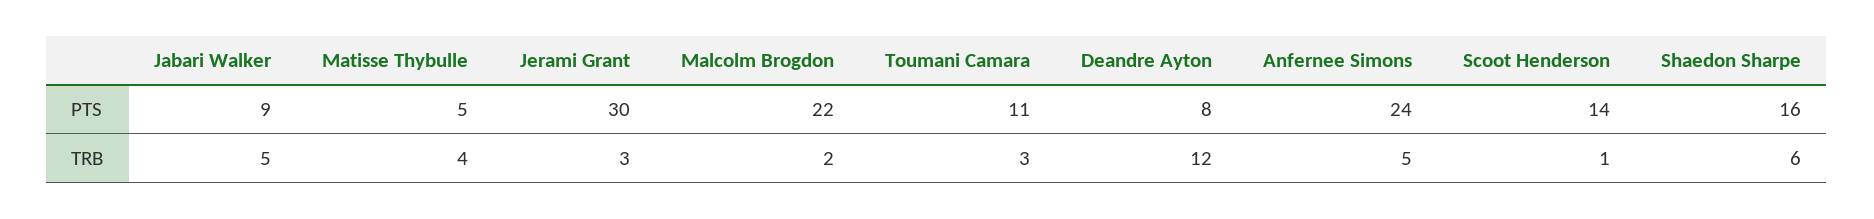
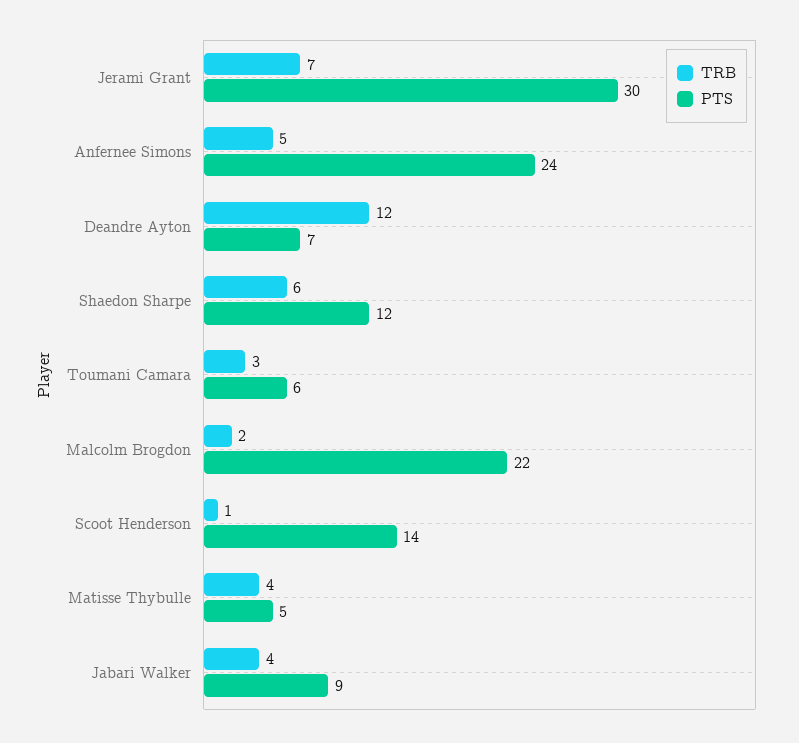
PTS, Toumani Camara: 11 -> 6
PTS, Deandre Ayton: 8 -> 7
PTS, Shaedon Sharpe: 16 -> 12
TRB, Jabari Walker: 5 -> 4
TRB, Jerami Grant: 3 -> 7

